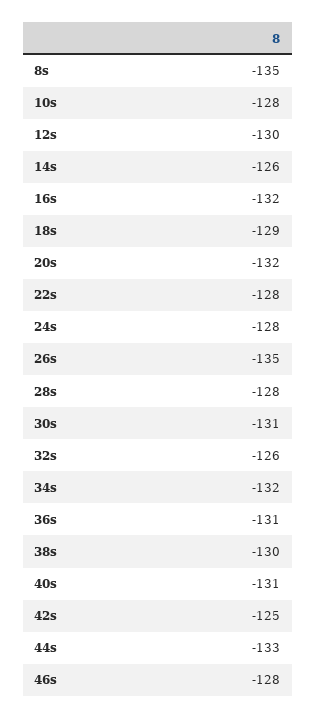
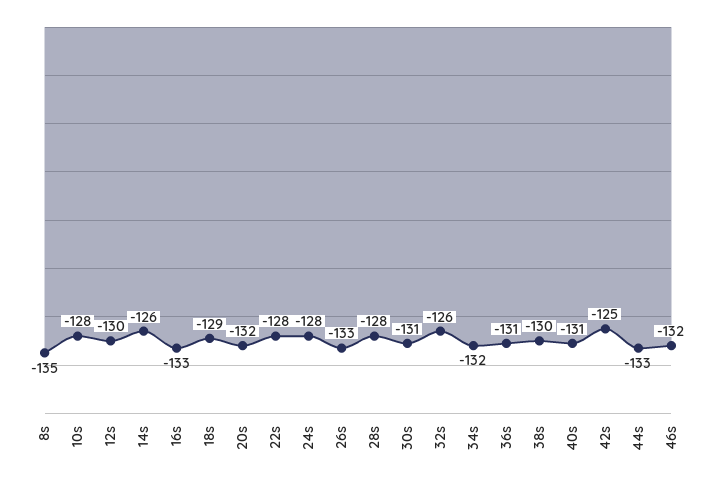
16s: -132 -> -133
26s: -135 -> -133
46s: -128 -> -132

